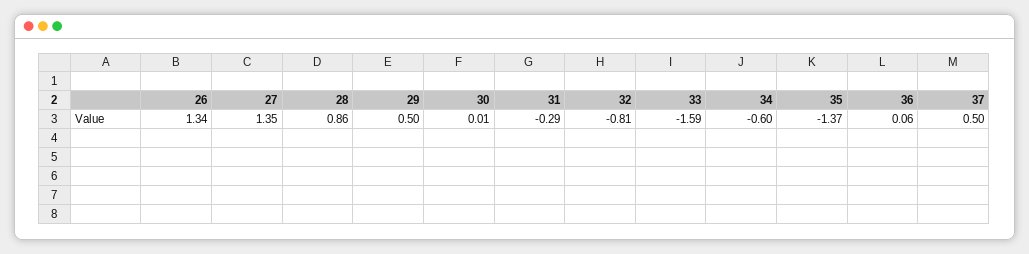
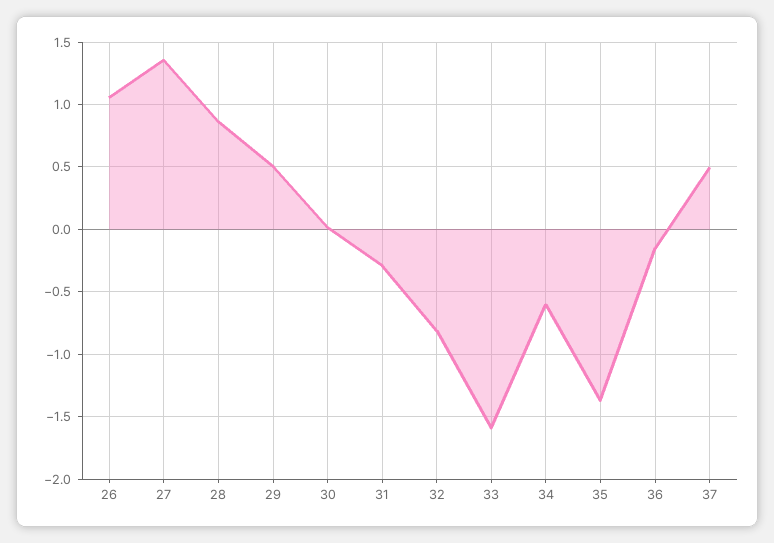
26: 1.34 -> 1.05
36: 0.06 -> -0.15

